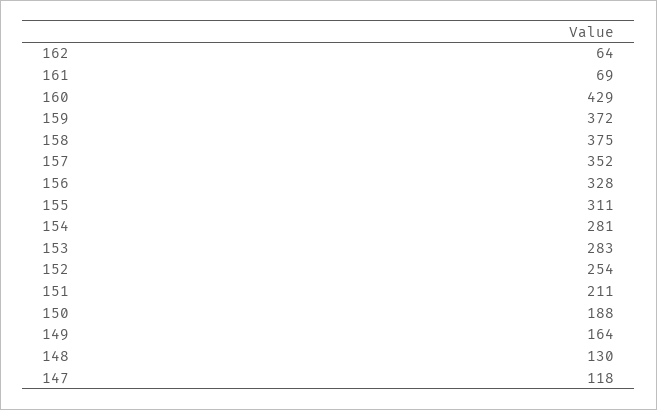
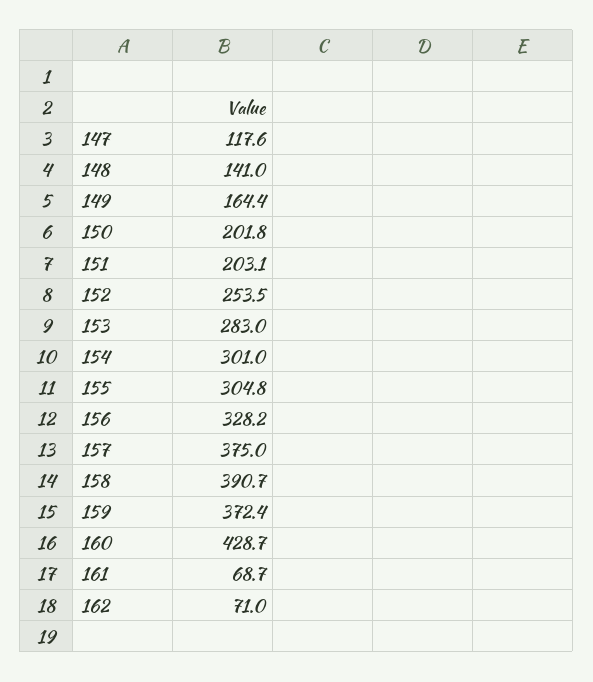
162: 64 -> 71
158: 375 -> 390.7
157: 352 -> 375
155: 311 -> 304.8
154: 281 -> 301
151: 211 -> 203.1
150: 188 -> 201.8
148: 130 -> 141

